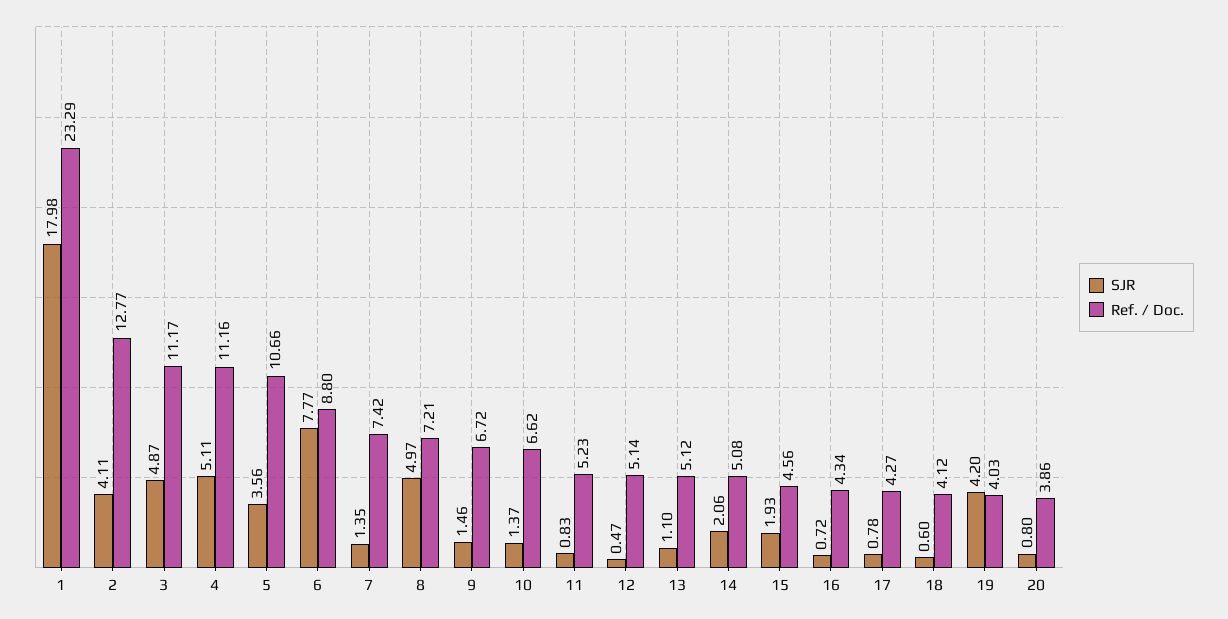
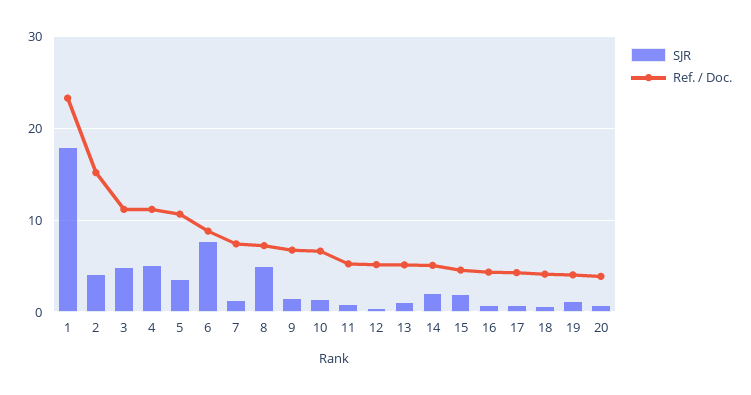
Ref. / Doc., 2: 12.77 -> 15
SJR, 19: 4.2 -> 1

